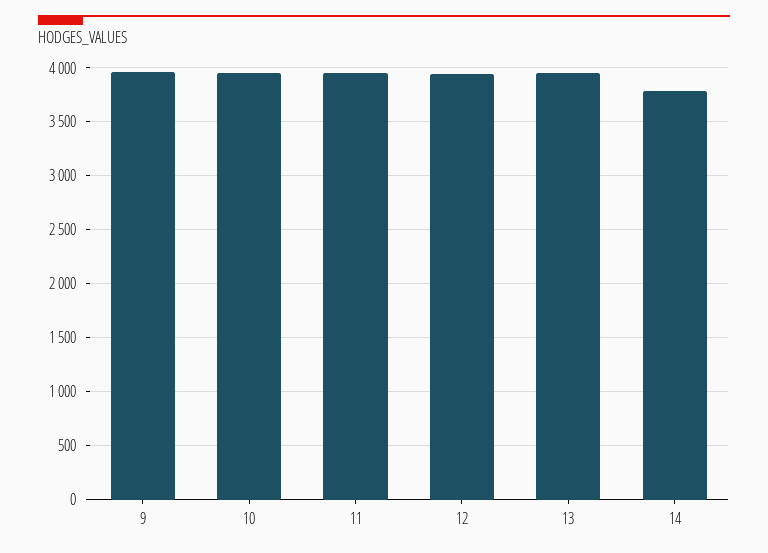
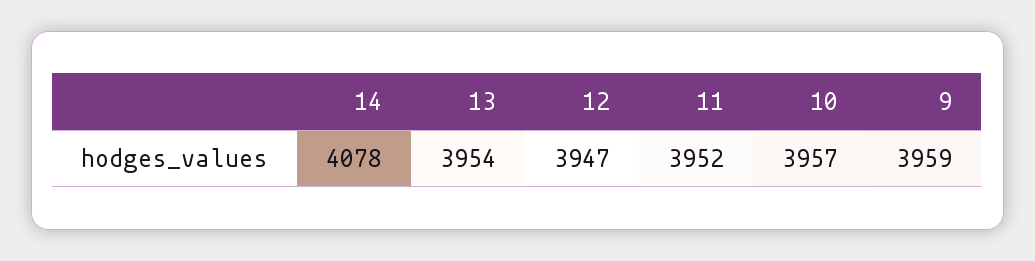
14: 3800 -> 4078

